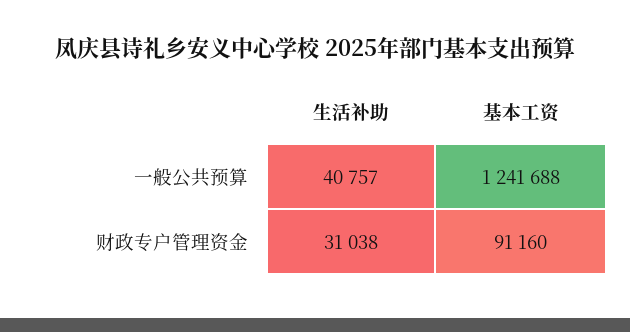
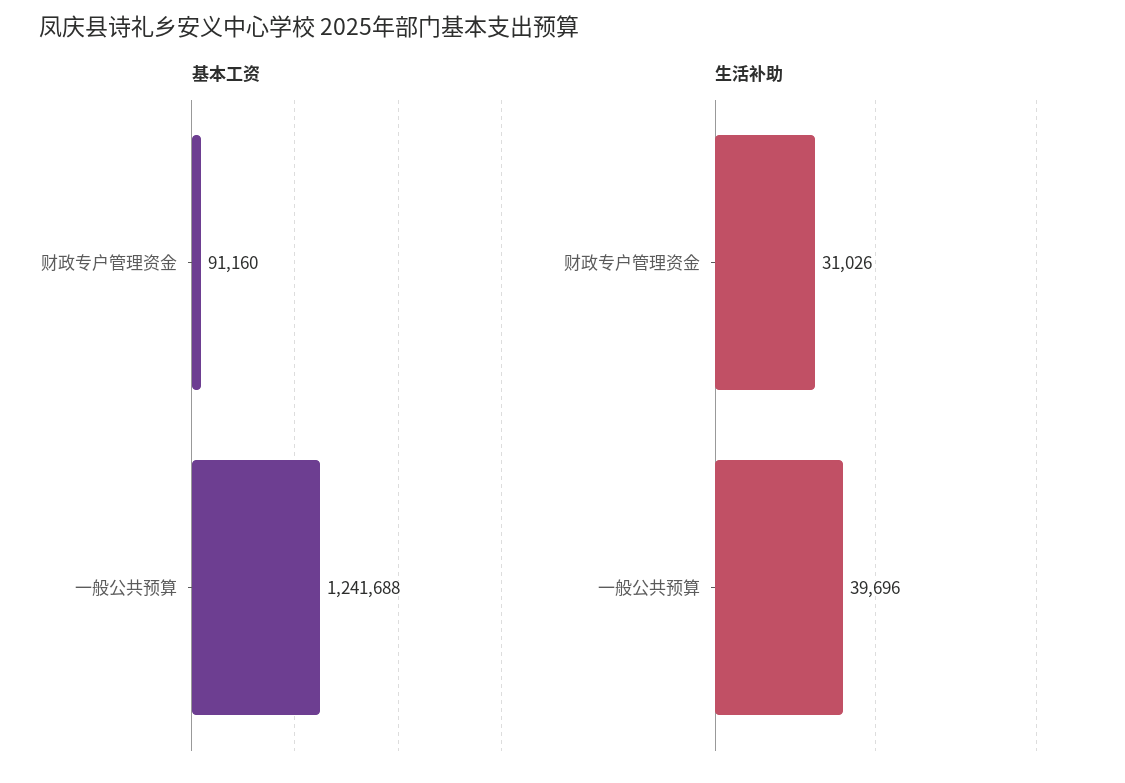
生活补助, 一般公共预算: 40757 -> 39696
生活补助, 财政专户管理资金: 31038 -> 31026

